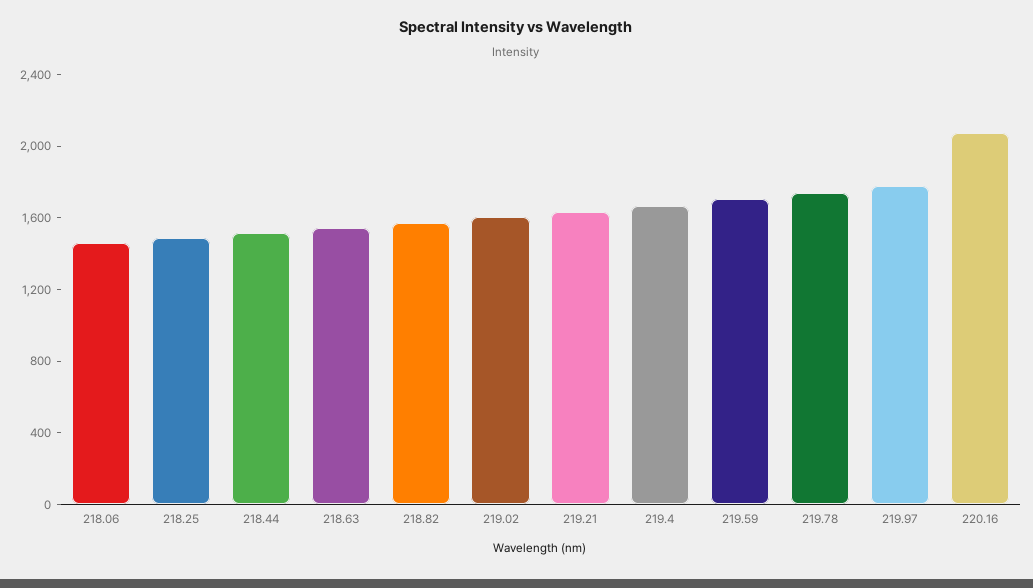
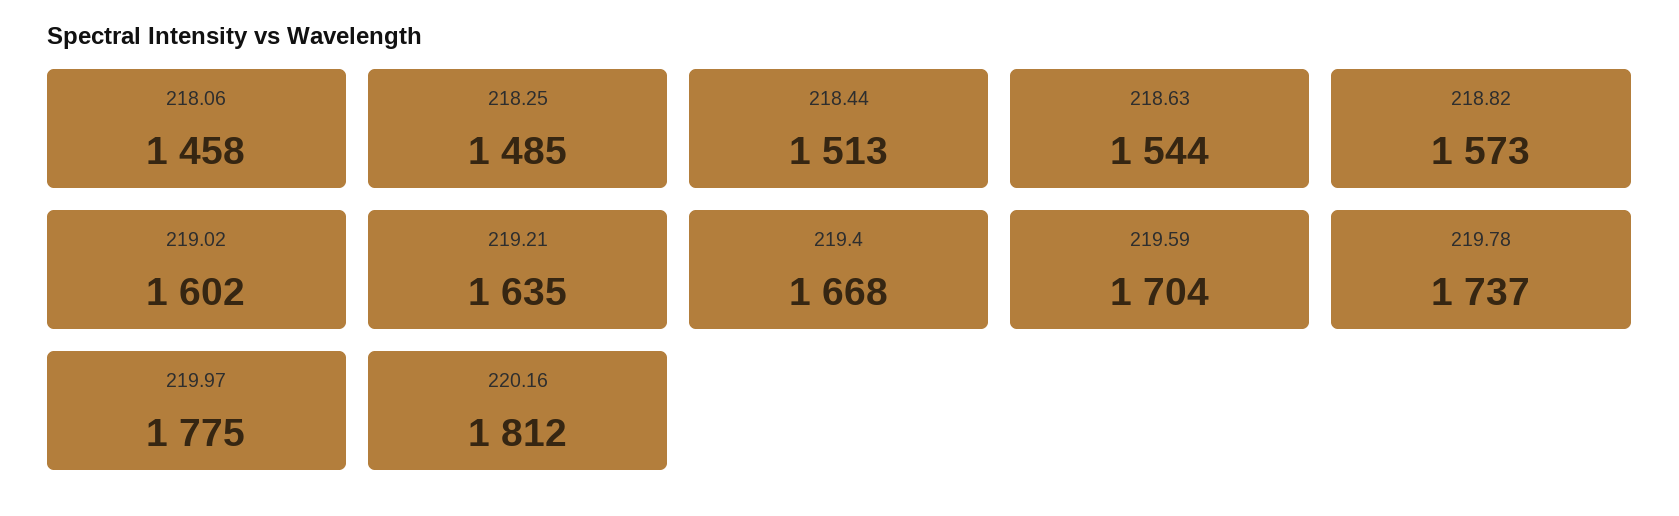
220.16: 2100 -> 1812

